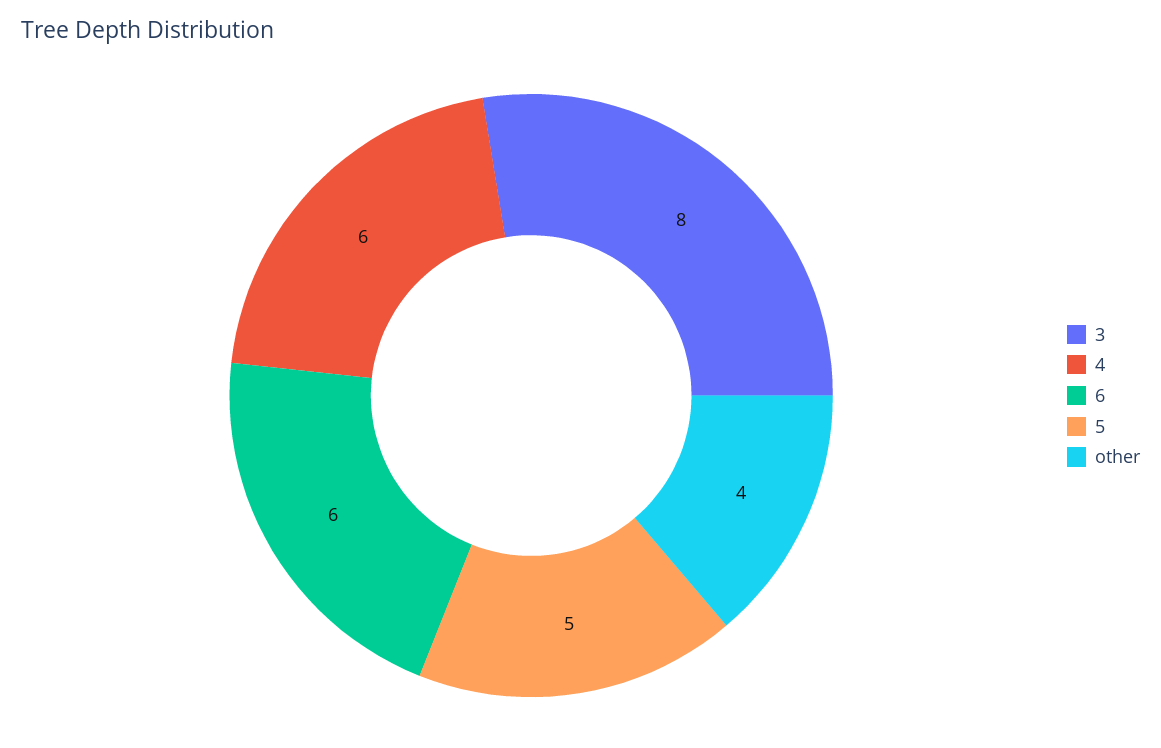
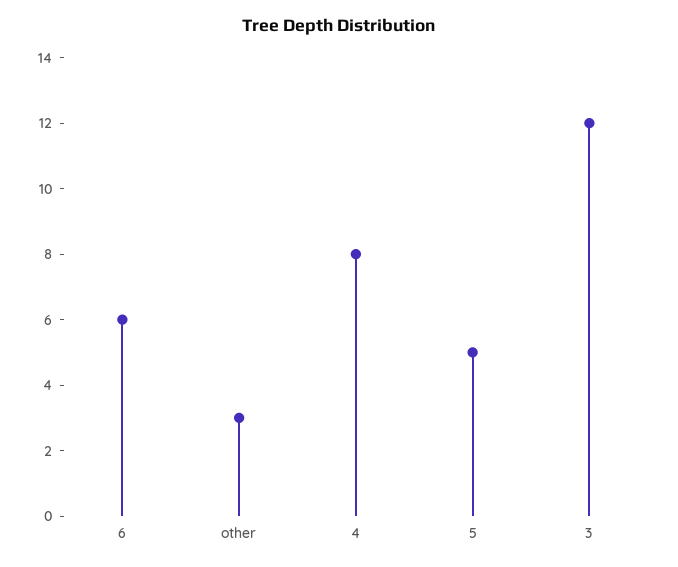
3: 8 -> 12
4: 6 -> 8
other: 4 -> 3

